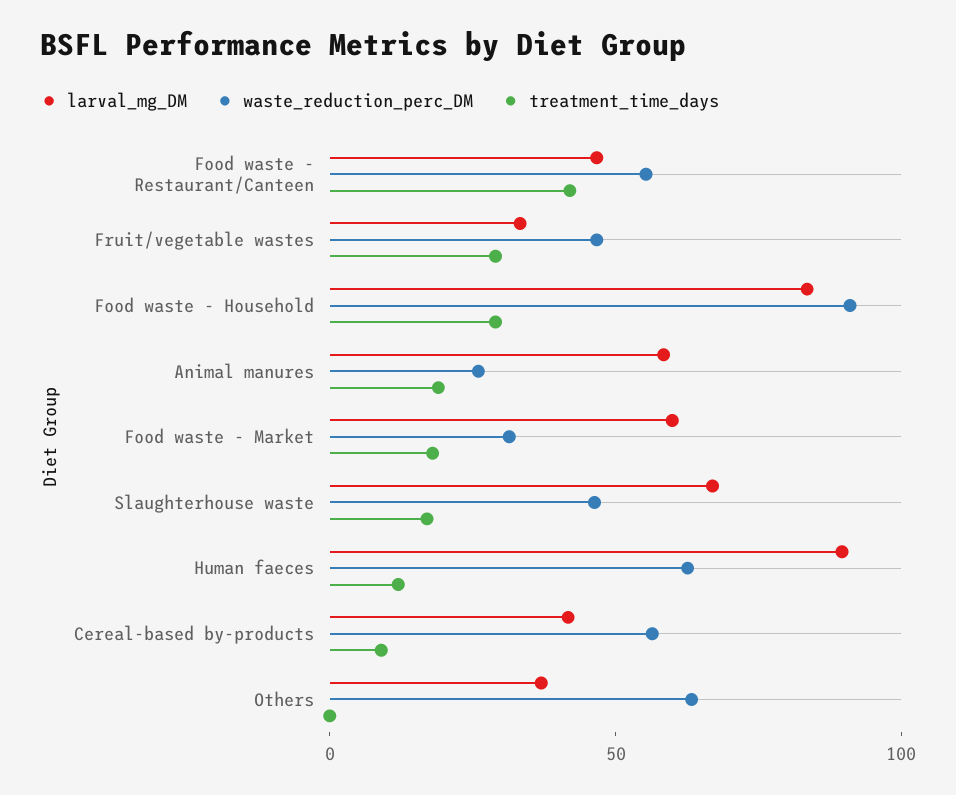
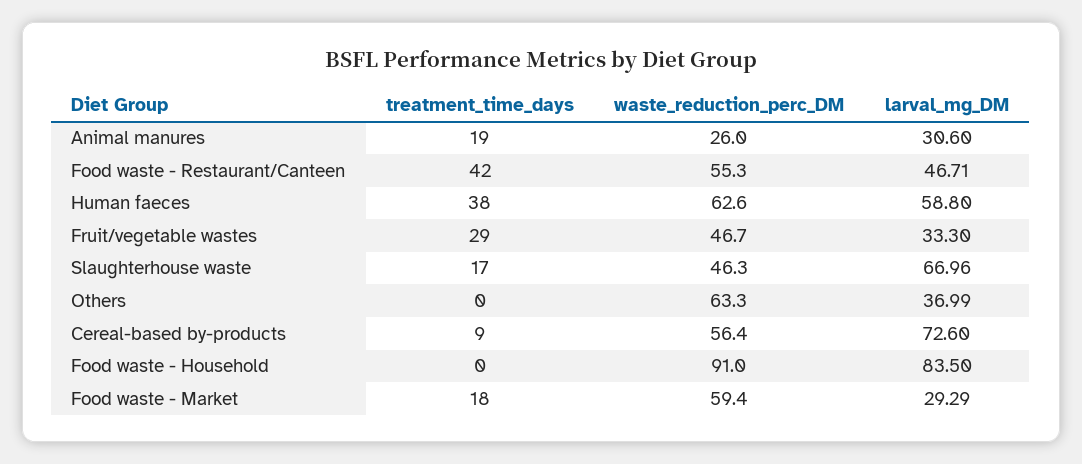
treatment_time_days, Food waste - Household: 30 -> 0
larval_mg_DM, Animal manures: 60 -> 30.6
larval_mg_DM, Food waste - Market: 60 -> 29.29
waste_reduction_perc_DM, Food waste - Market: 30 -> 59.4
larval_mg_DM, Human faeces: 90 -> 58.8
treatment_time_days, Human faeces: 10 -> 38
larval_mg_DM, Cereal-based by-products: 40 -> 72.6

